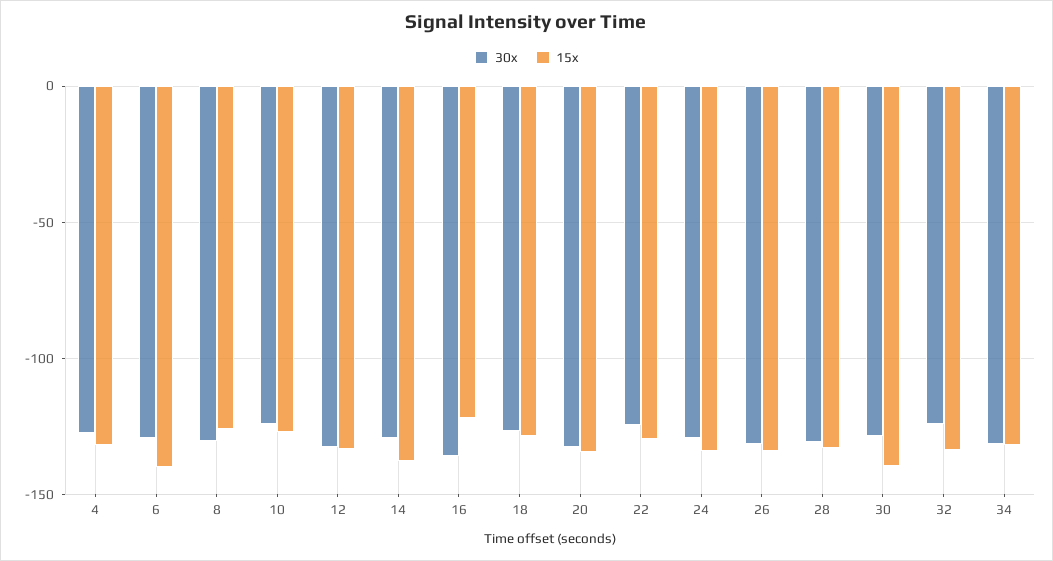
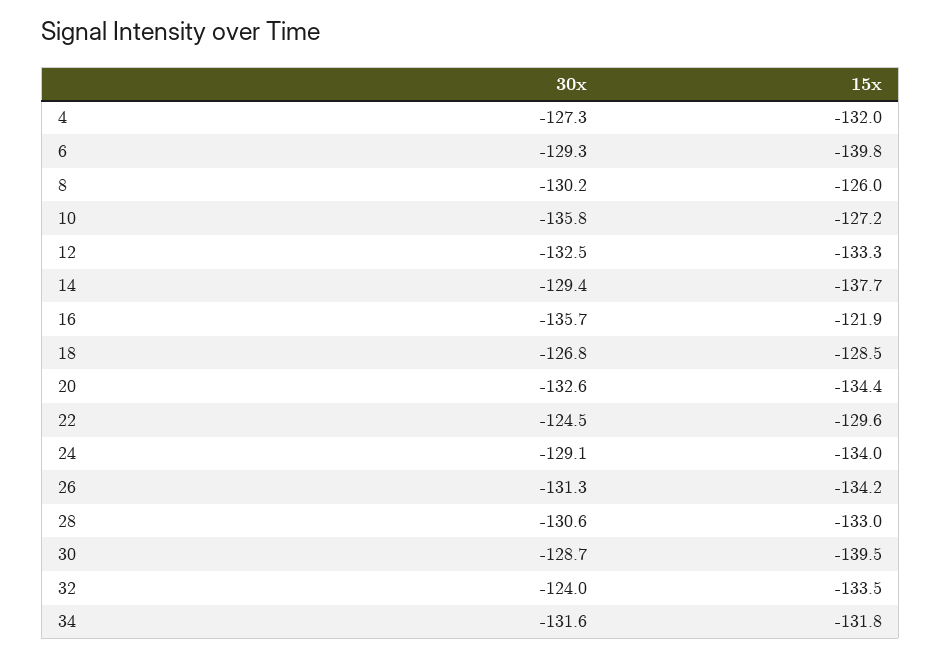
30x, 10: -125 -> -135.8

